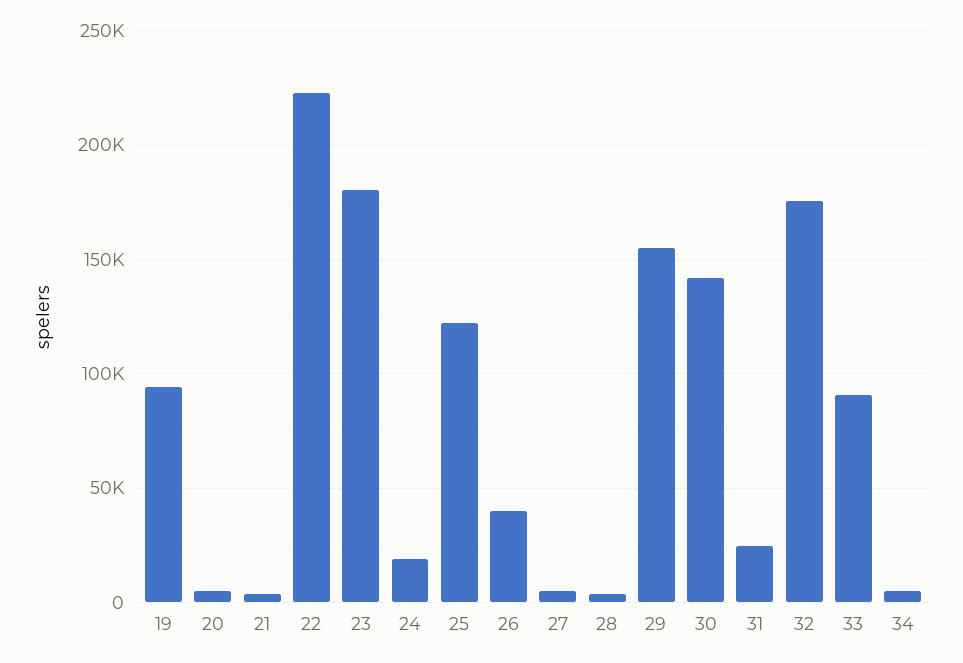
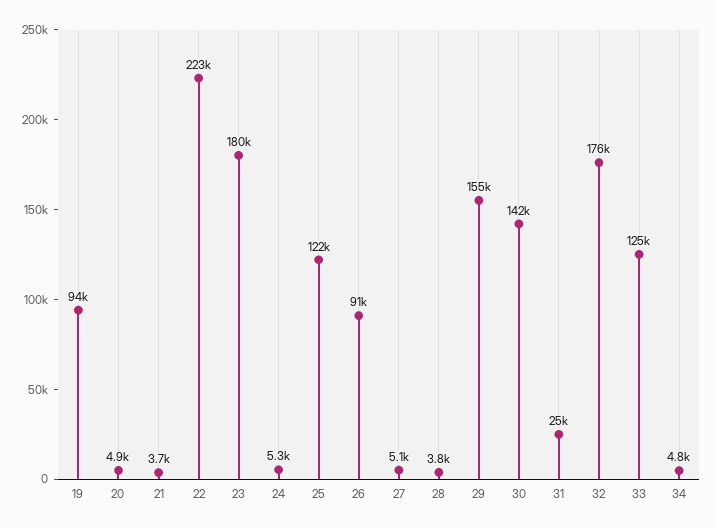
24: 20000 -> 5300
26: 40000 -> 91000
33: 90000 -> 125000

